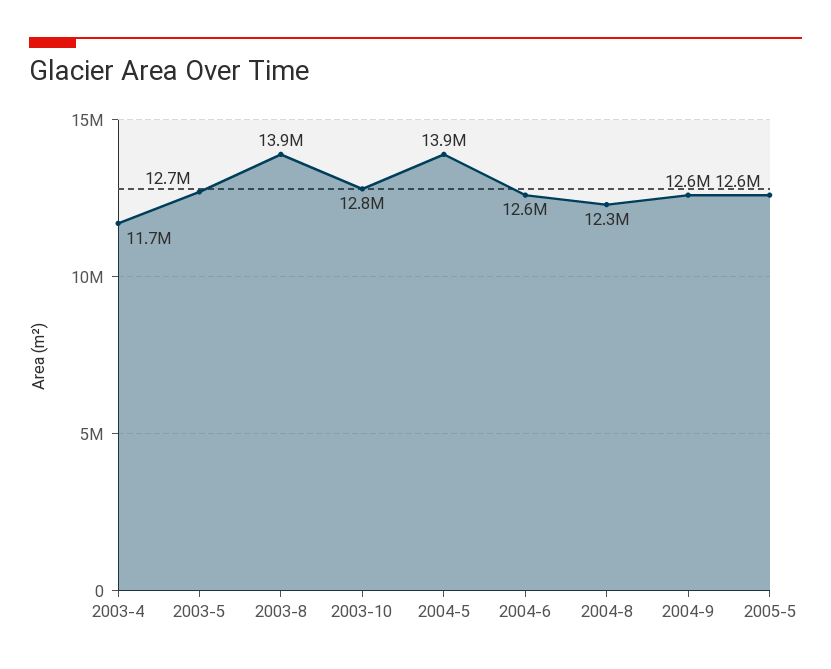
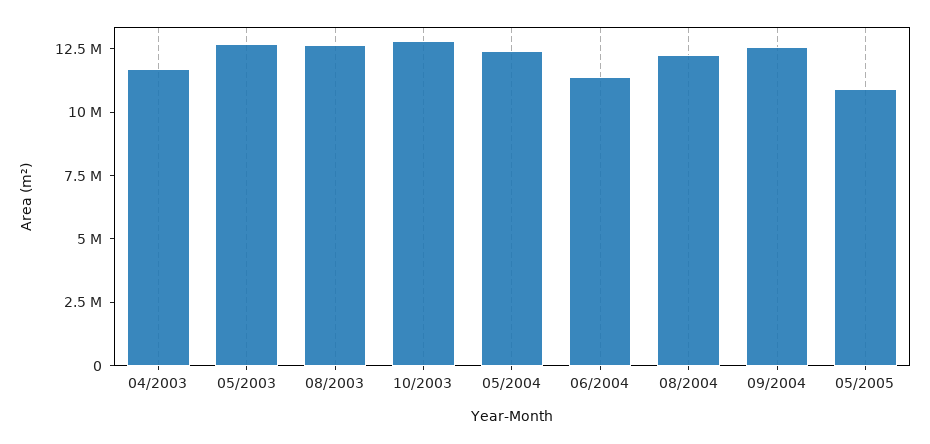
2003-8: 13900000 -> 12500000
2004-5: 13900000 -> 12500000
2004-6: 12600000 -> 11500000
2005-5: 12600000 -> 11000000

